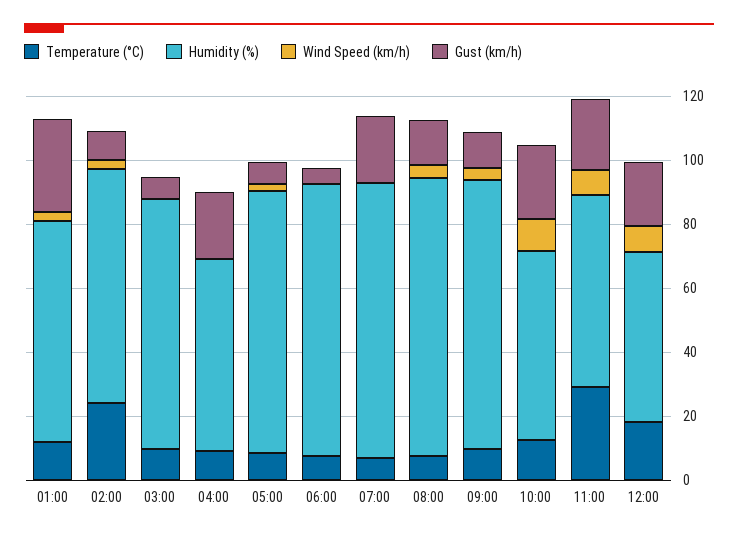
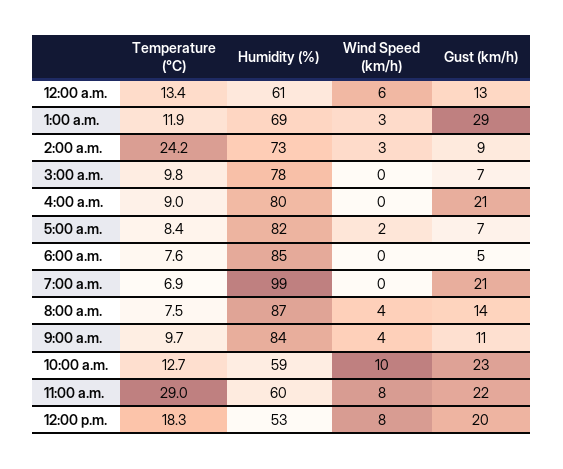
Humidity (%), 04:00: 60 -> 80
Humidity (%), 07:00: 85 -> 99
Temperature (°C), 12:00 a.m.: none -> 13.4
Humidity (%), 12:00 a.m.: none -> 61
Wind Speed (km/h), 12:00 a.m.: none -> 6
Gust (km/h), 12:00 a.m.: none -> 13

